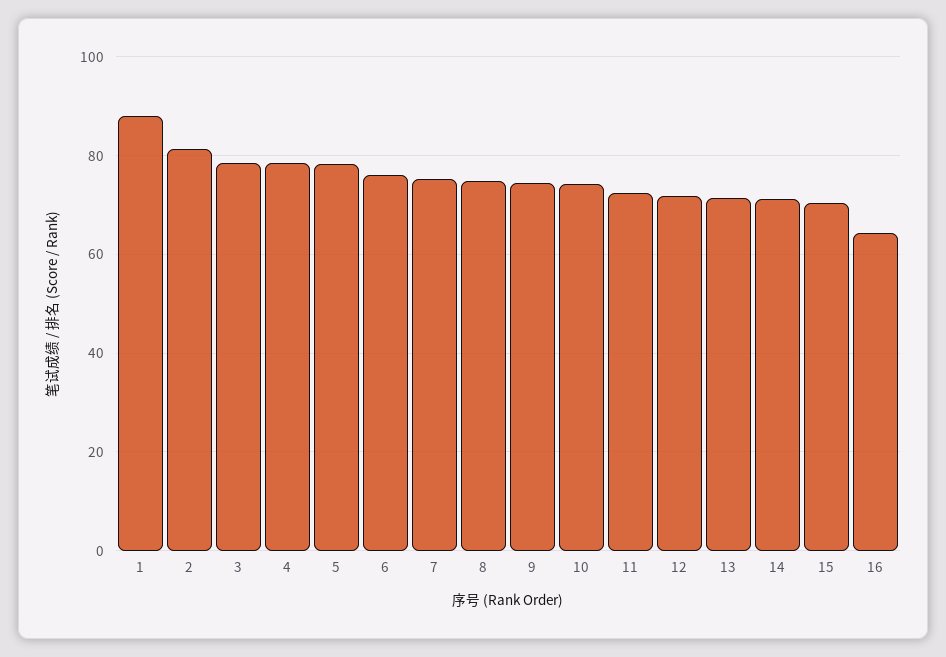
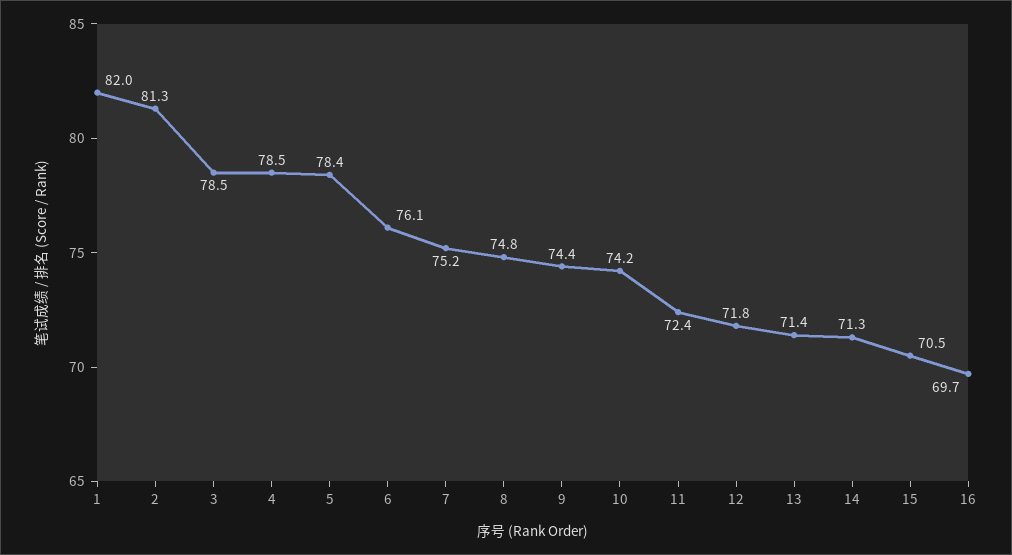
1: 88 -> 82
16: 64 -> 69.7

